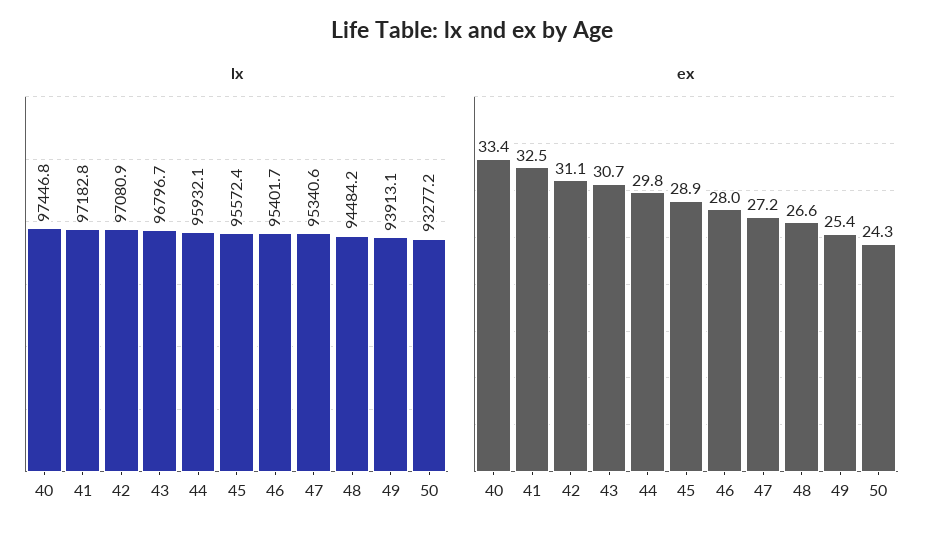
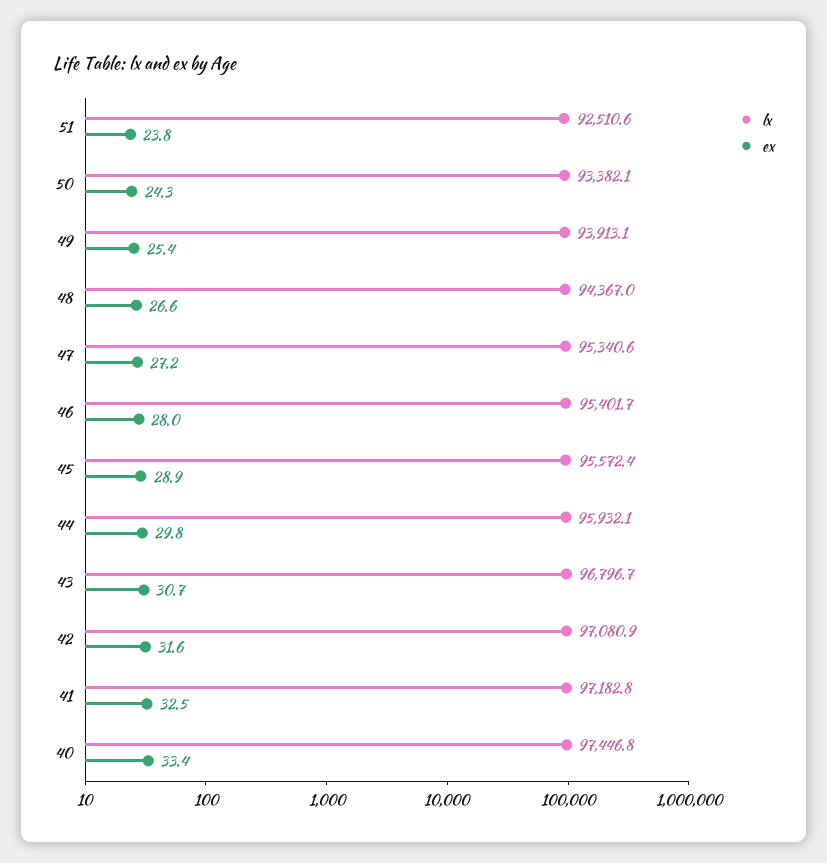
lx, 48: 94484.2 -> 94367
lx, 50: 93277.2 -> 93382.1
ex, 42: 31.1 -> 31.6
lx, 51: none -> 92510.6
ex, 51: none -> 23.8

